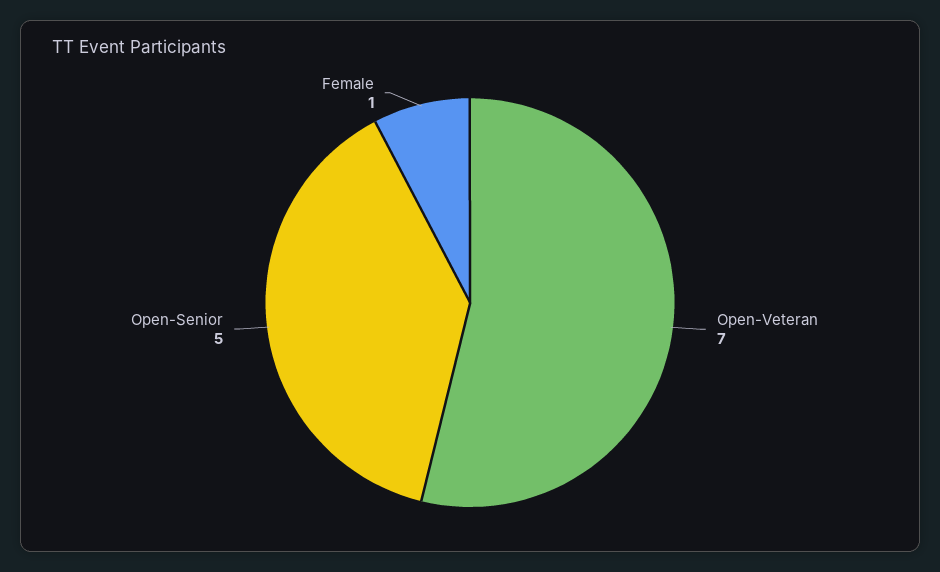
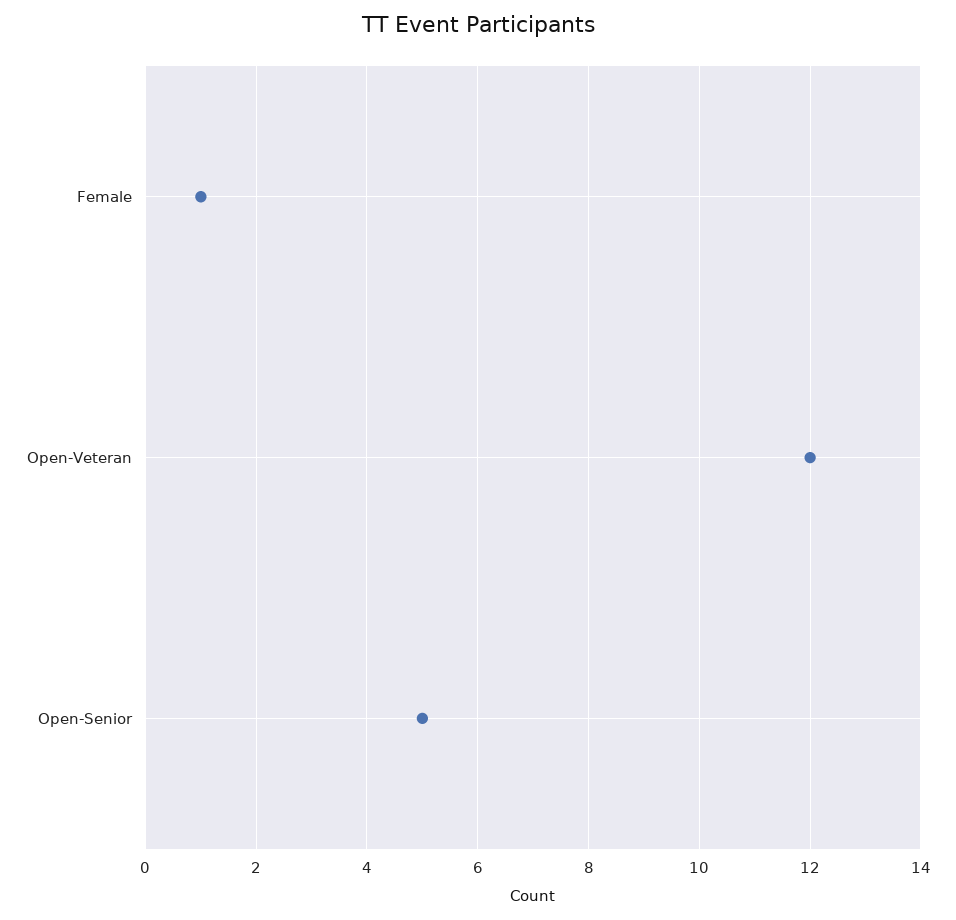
Open-Veteran: 7 -> 12

